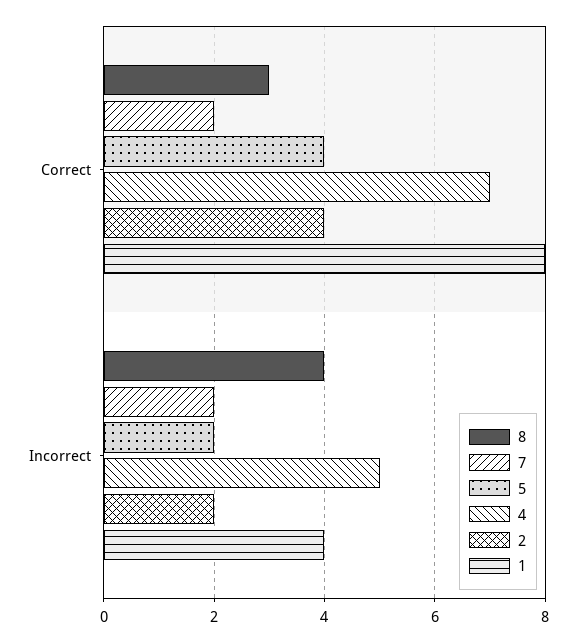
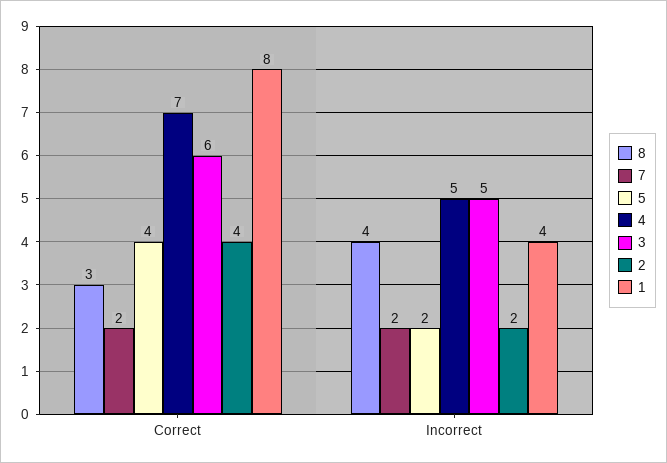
3, Correct: none -> 6
3, Incorrect: none -> 5

